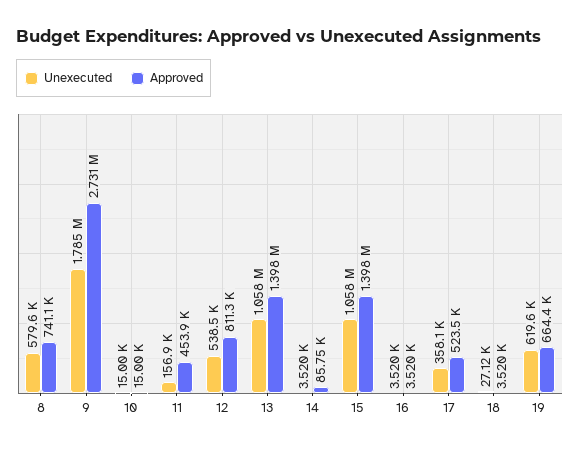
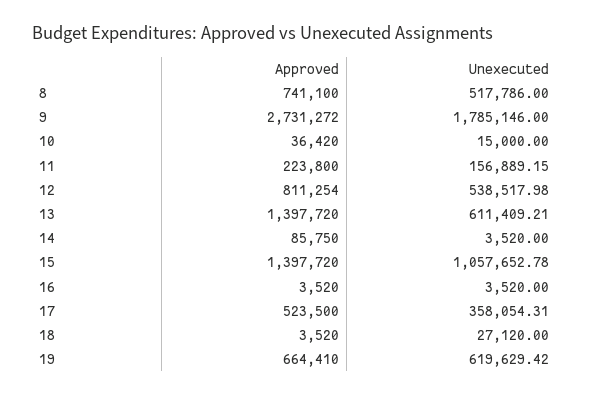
Unexecuted, 8: 579600 -> 517786
Approved, 10: 15000 -> 36420
Approved, 11: 453900 -> 223800
Unexecuted, 13: 1058000 -> 611409.21

